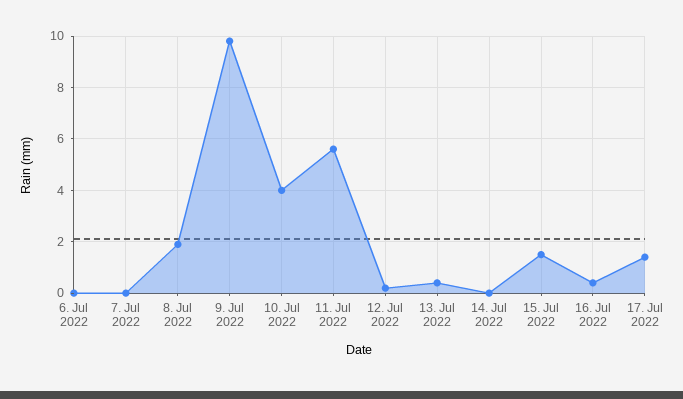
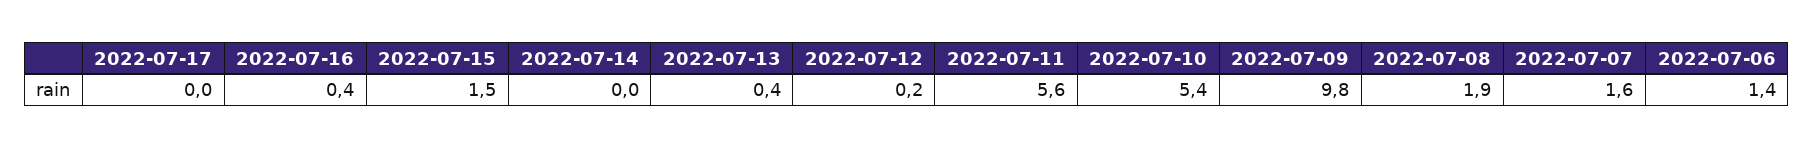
6. Jul 2022: 0 -> 1.4
7. Jul 2022: 0 -> 1.6
10. Jul 2022: 4 -> 5.4
17. Jul 2022: 1.5 -> 0

